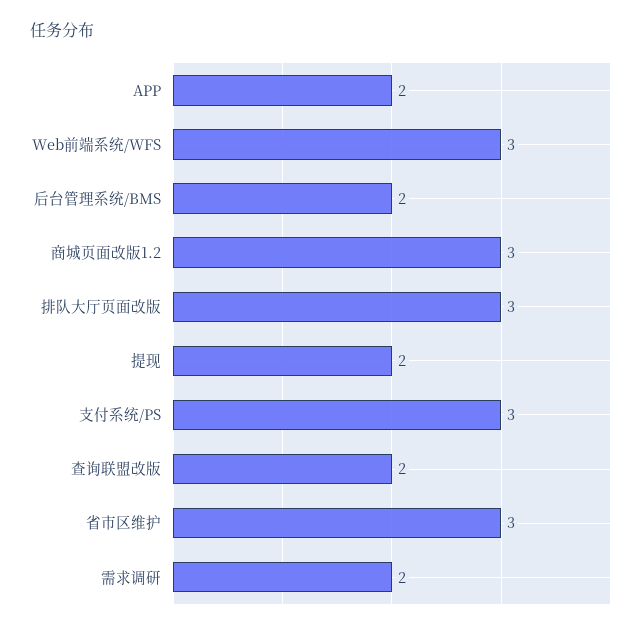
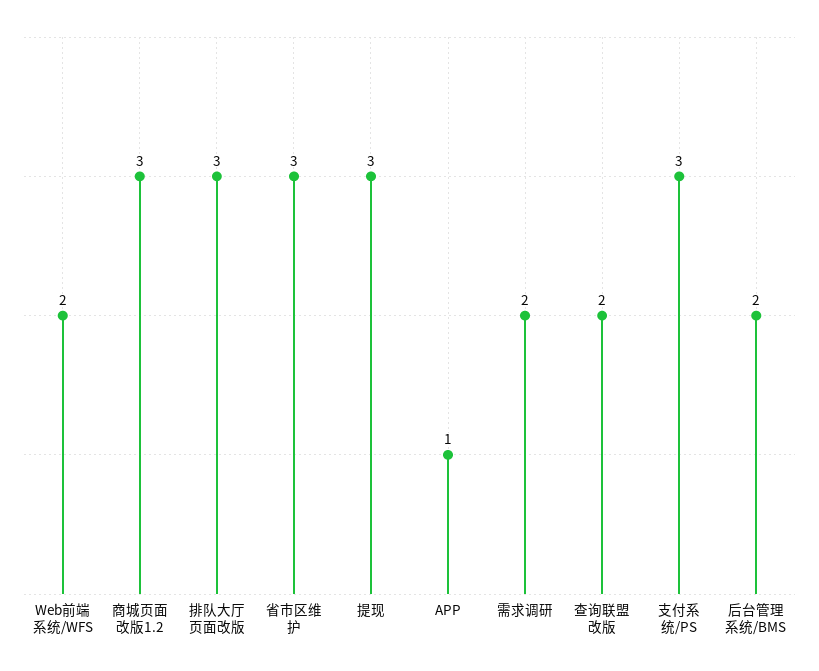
APP: 2 -> 1
Web前端系统/WFS: 3 -> 2
提现: 2 -> 3

